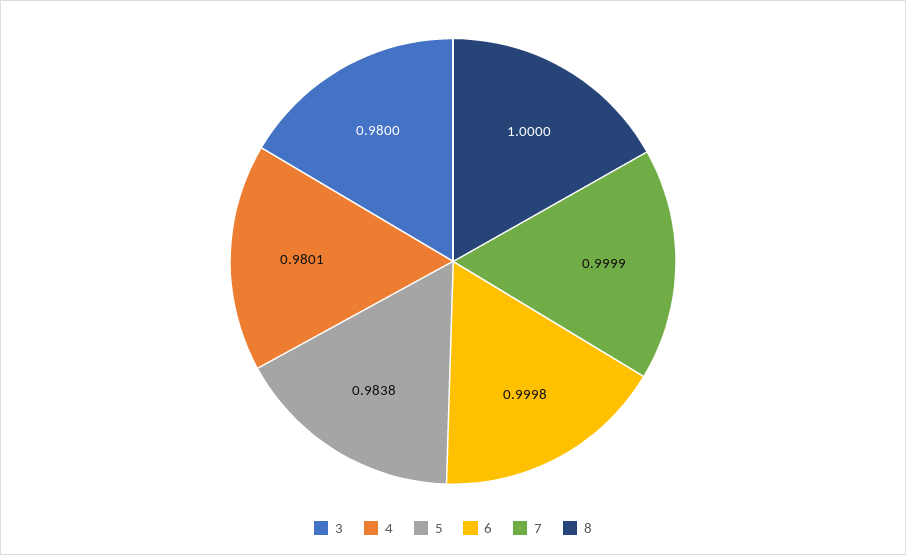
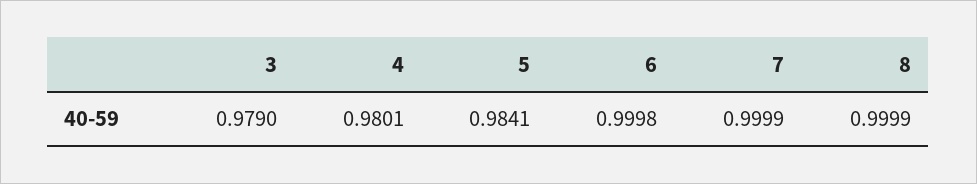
3: 0.98 -> 0.979
5: 0.9838 -> 0.9841
8: 1 -> 0.9999

